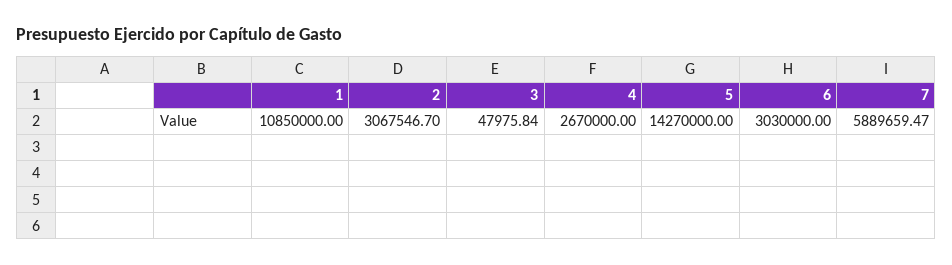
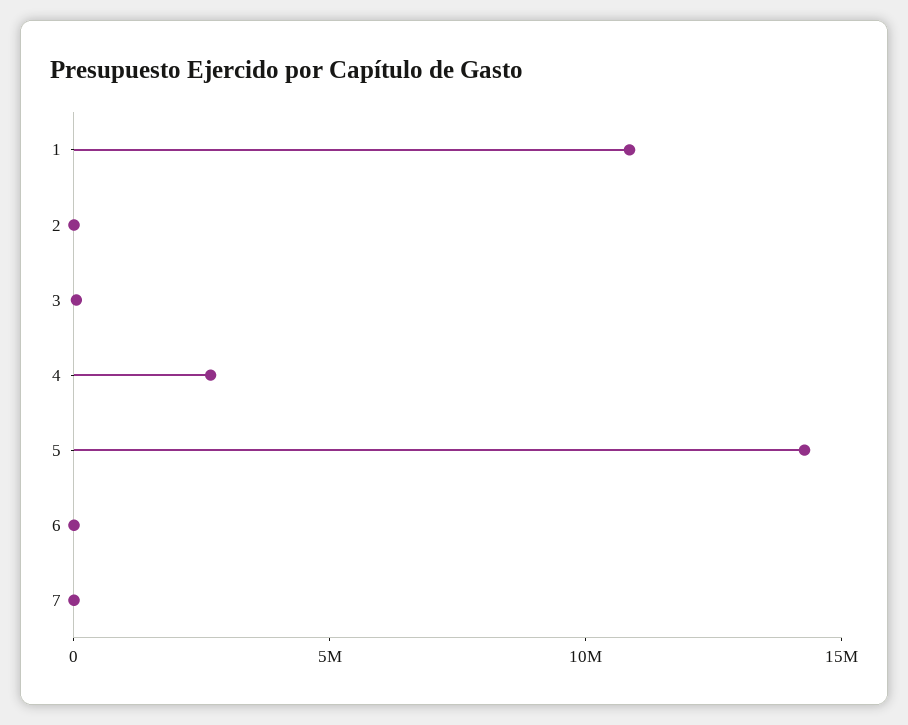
2: 3067546.7 -> 0
6: 3030000 -> 0
7: 5889659.47 -> 0

